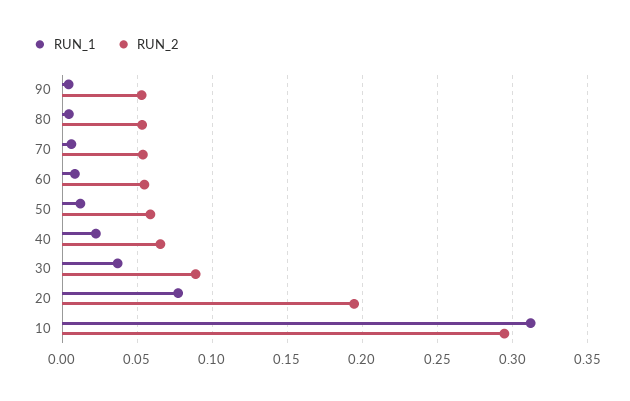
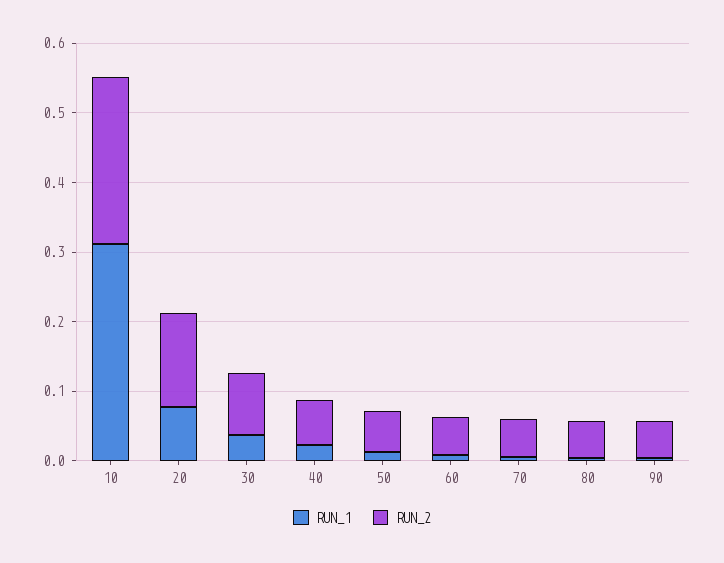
RUN_2, 20: 0.195 -> 0.14
RUN_2, 10: 0.295 -> 0.24

